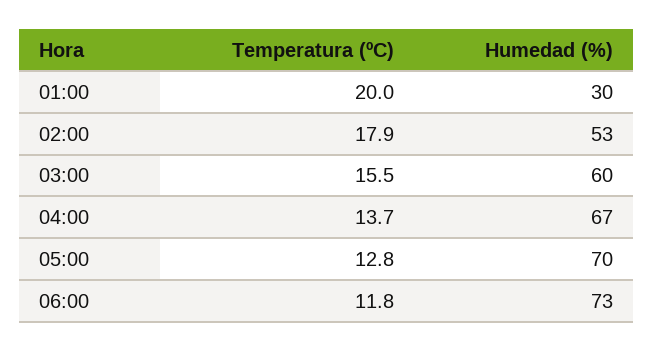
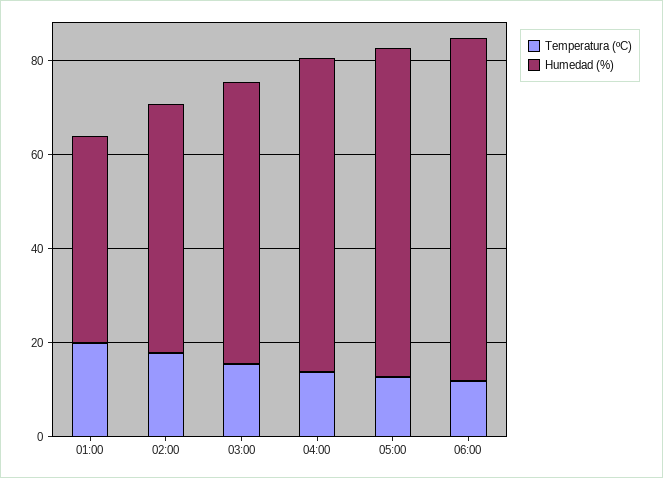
Humedad (%), 01:00: 30 -> 45

